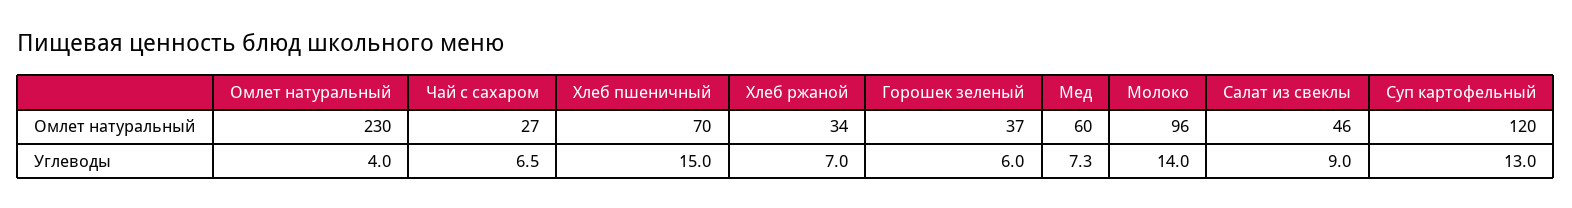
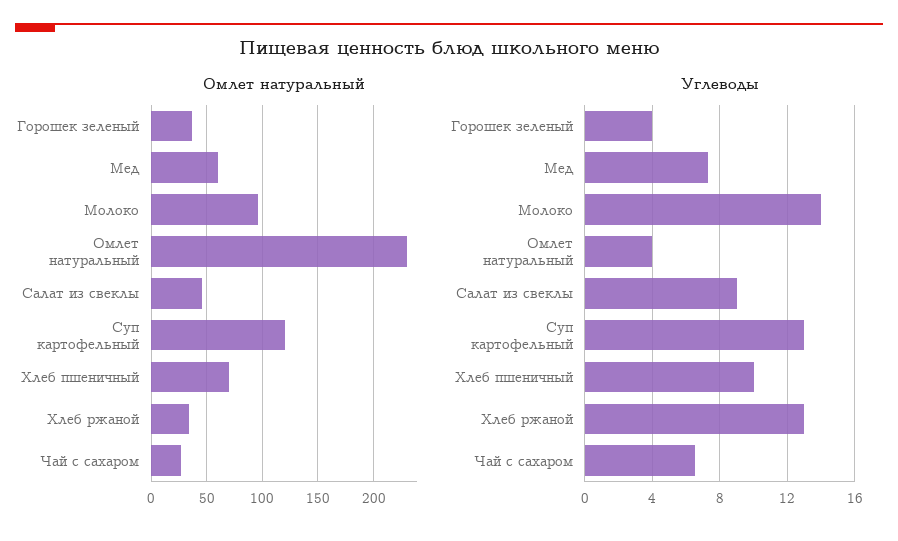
Углеводы, Хлеб пшеничный: 15 -> 10
Углеводы, Хлеб ржаной: 7 -> 13
Углеводы, Горошек зеленый: 6 -> 4

